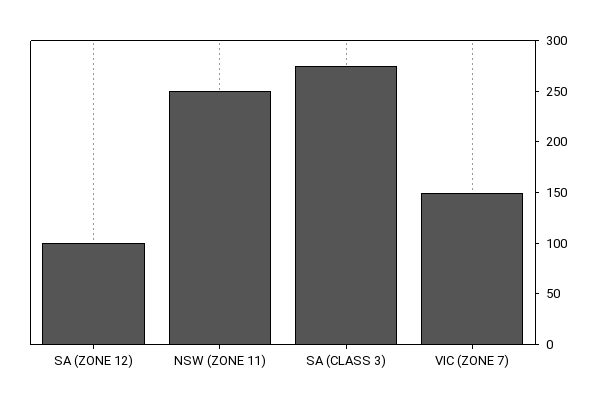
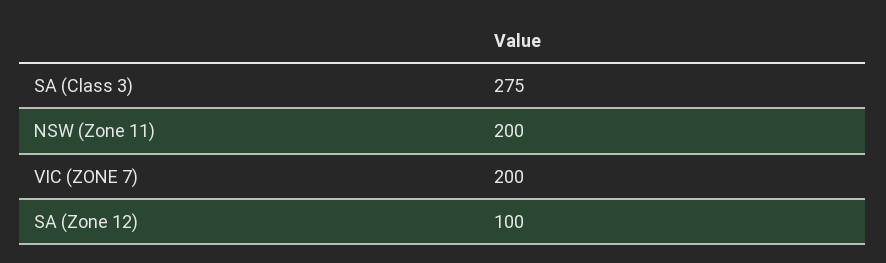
NSW (ZONE 11): 250 -> 200
VIC (ZONE 7): 150 -> 200

